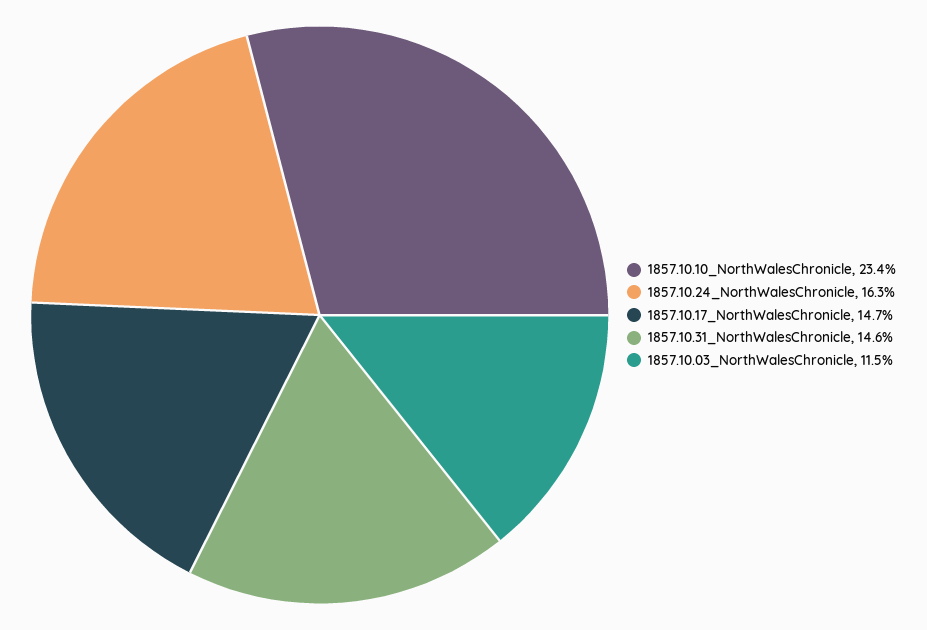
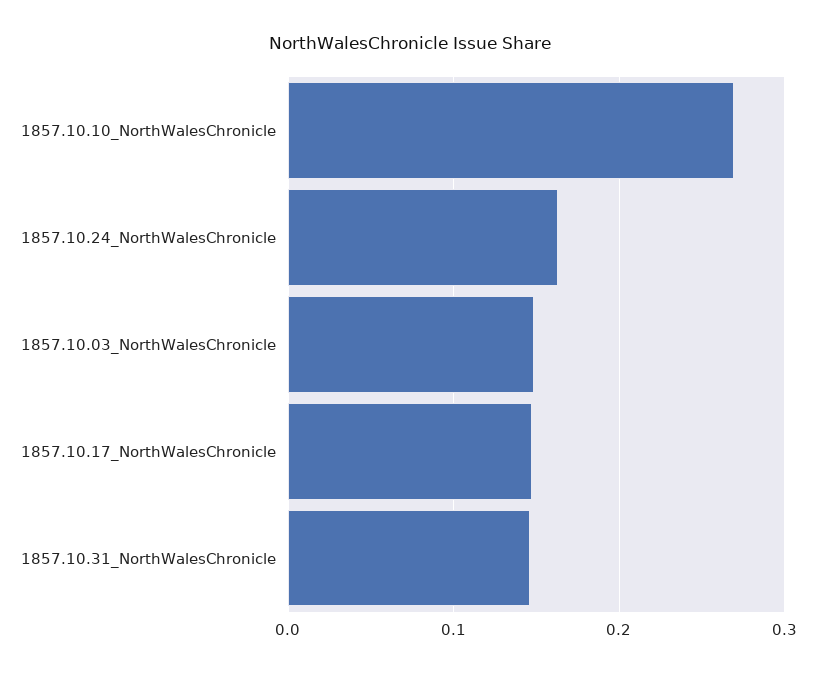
1857.10.10_NorthWalesChronicle: 0.234 -> 0.27
1857.10.03_NorthWalesChronicle: 0.115 -> 0.15

